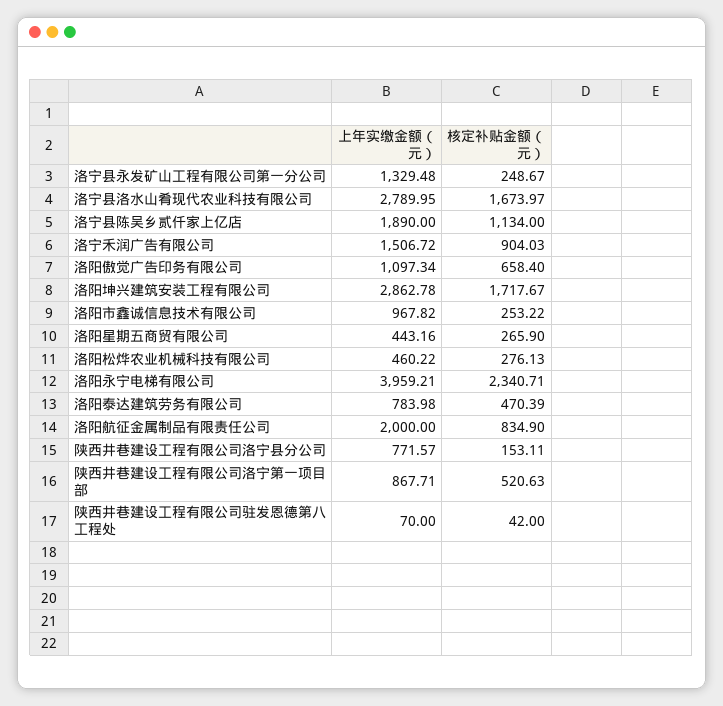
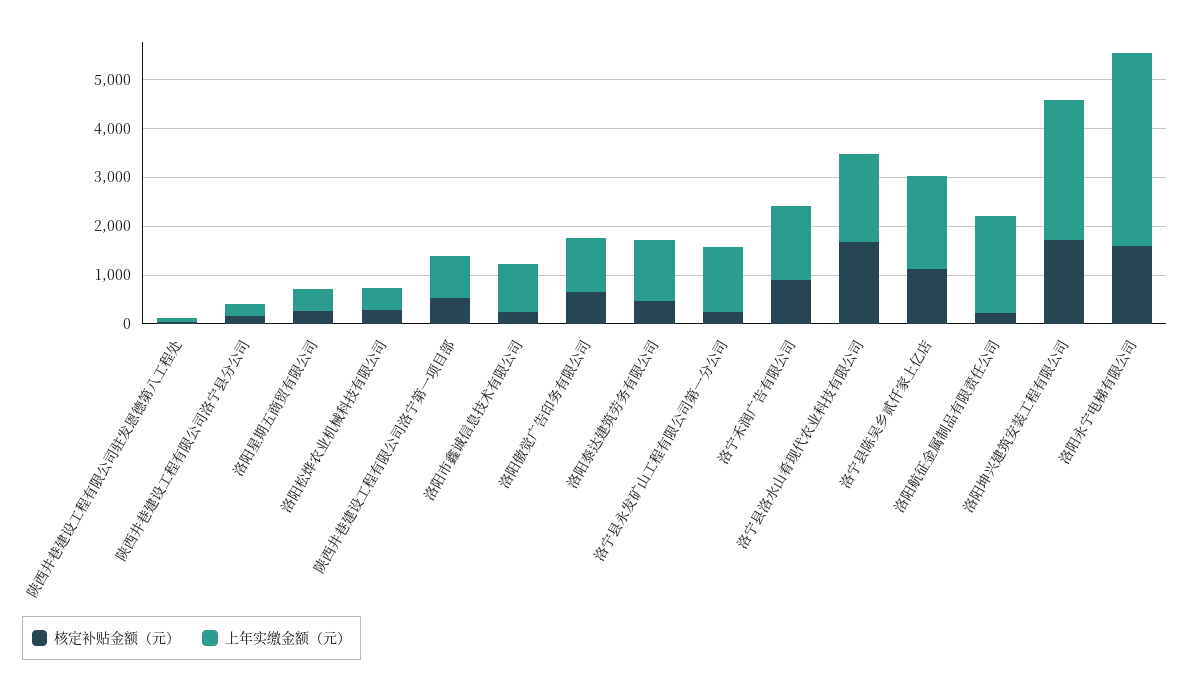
上年实缴金额（元）, 洛宁县洛水山肴现代农业科技有限公司: 2789.95 -> 1800
核定补贴金额（元）, 洛阳永宁电梯有限公司: 2340.71 -> 1600
上年实缴金额（元）, 洛阳泰达建筑劳务有限公司: 783.98 -> 1200
核定补贴金额（元）, 洛阳航征金属制品有限责任公司: 834.9 -> 200
上年实缴金额（元）, 陕西井巷建设工程有限公司洛宁县分公司: 771.57 -> 200

